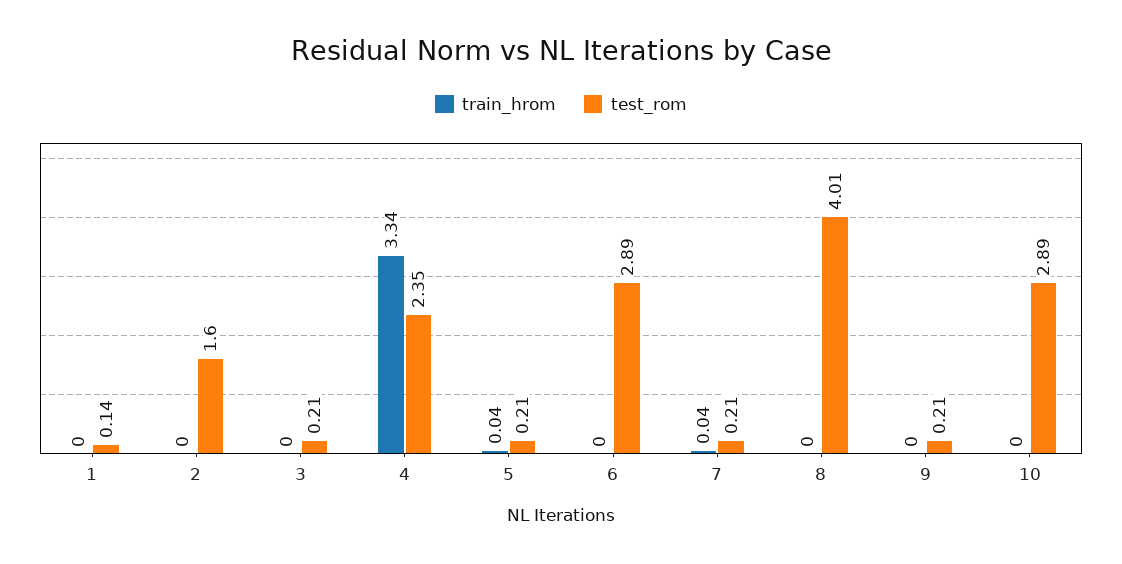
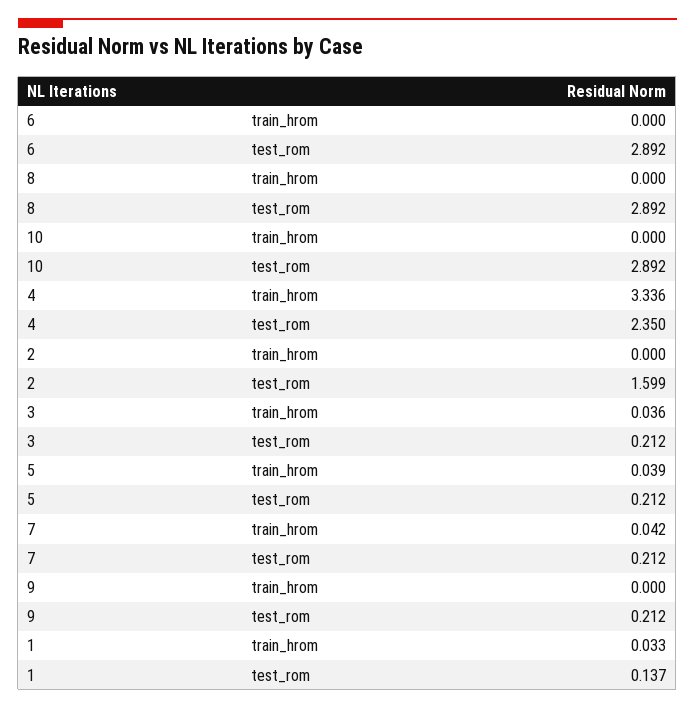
train_hrom, 1: 0 -> 0.033
train_hrom, 3: 0 -> 0.036
test_rom, 8: 4.01 -> 2.892

